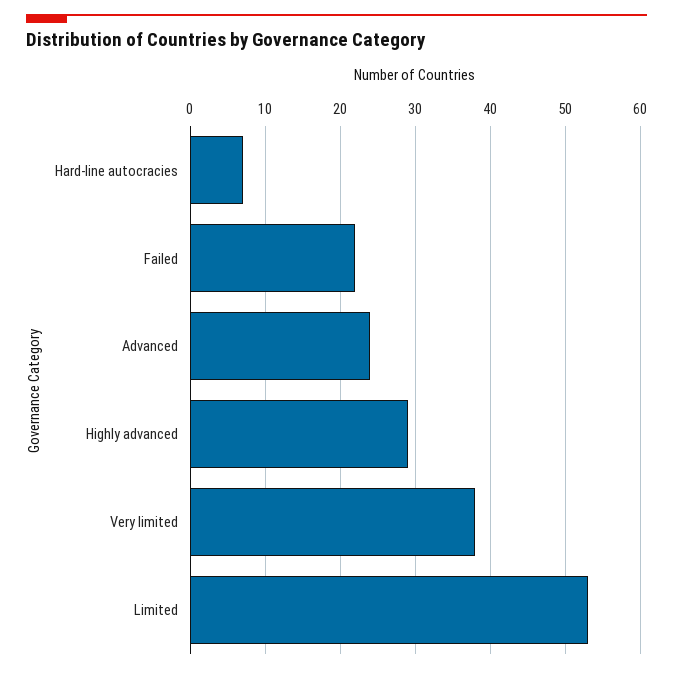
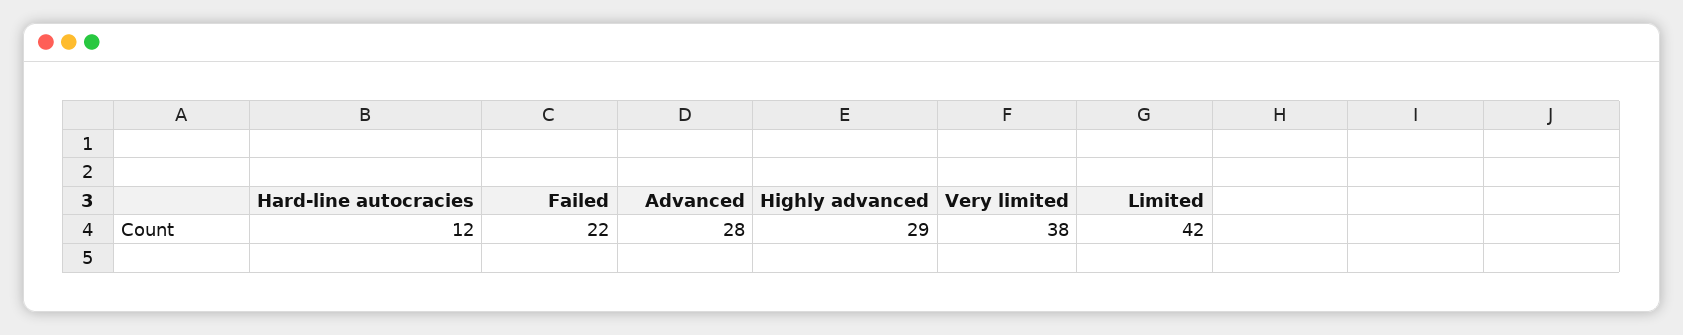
Hard-line autocracies: 7 -> 12
Advanced: 24 -> 28
Limited: 53 -> 42

